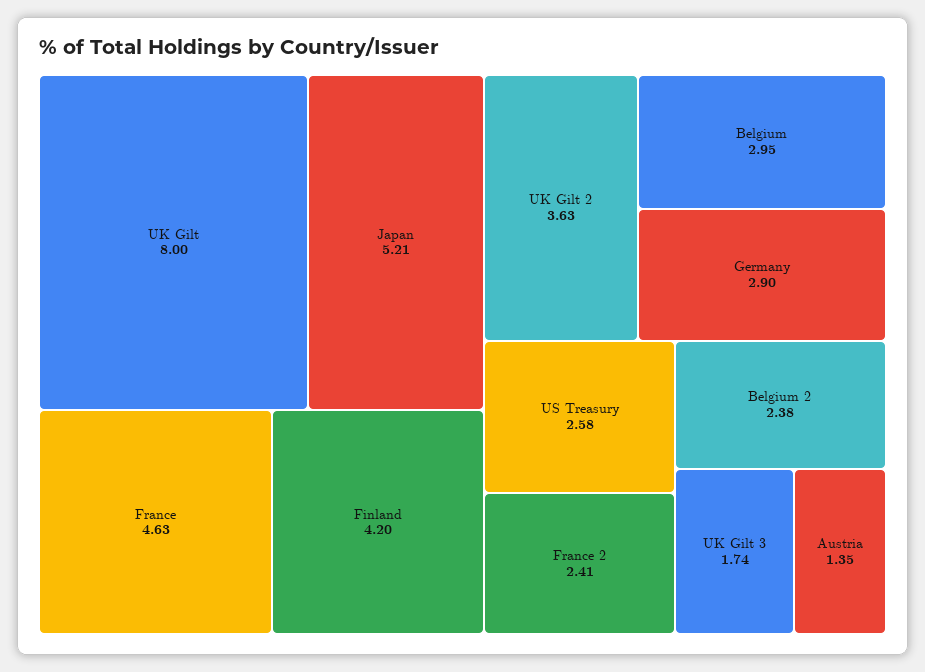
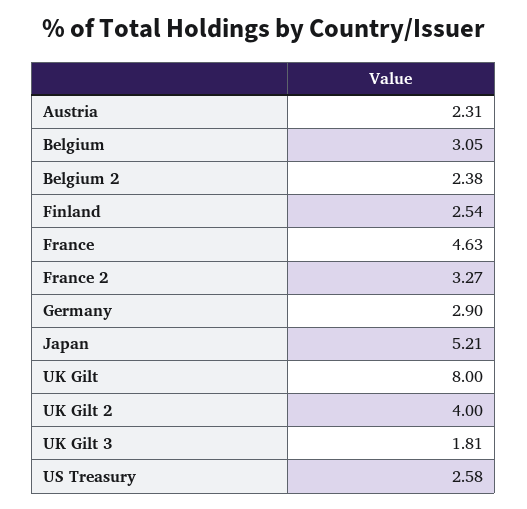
Finland: 4.2 -> 2.54
UK Gilt 2: 3.63 -> 4
Belgium: 2.95 -> 3.05
France 2: 2.41 -> 3.27
UK Gilt 3: 1.74 -> 1.81
Austria: 1.35 -> 2.31

